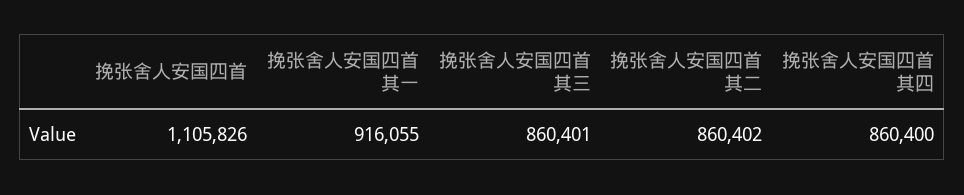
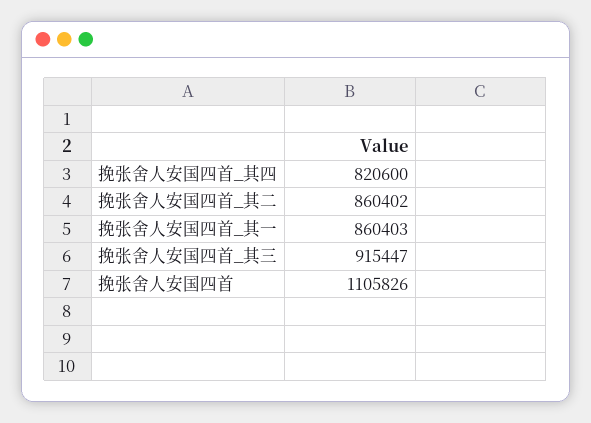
挽张舍人安国四首 其一: 916055 -> 860403
挽张舍人安国四首 其三: 860401 -> 915447
挽张舍人安国四首 其四: 860400 -> 820600

